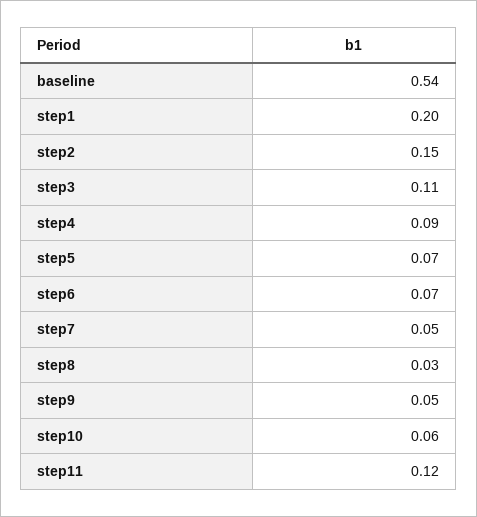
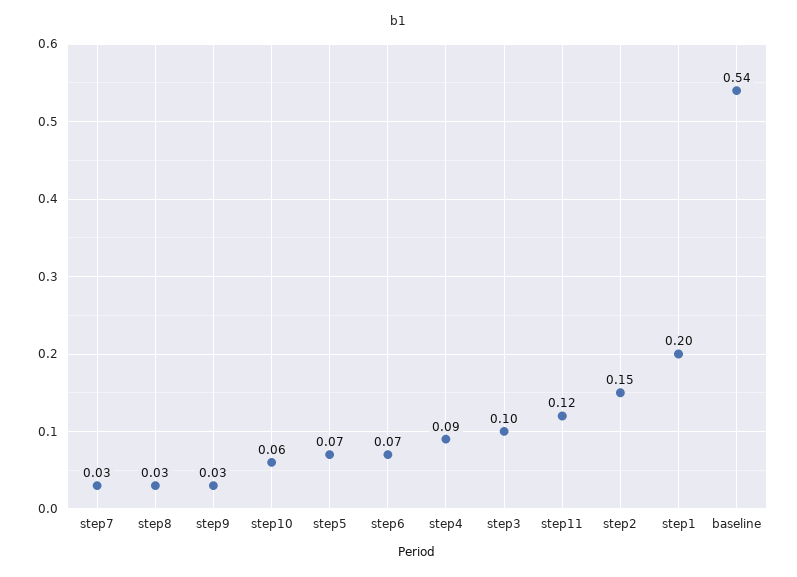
step3: 0.11 -> 0.1
step7: 0.05 -> 0.03
step9: 0.05 -> 0.03

